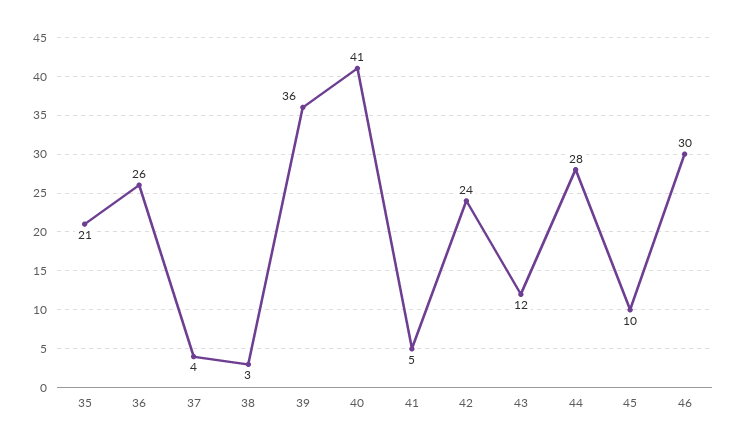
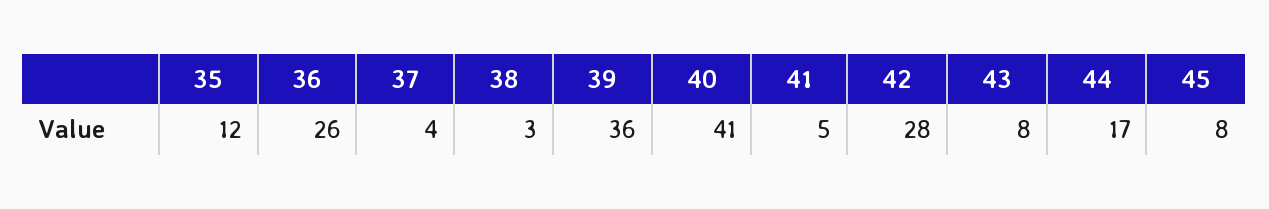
35: 21 -> 12
42: 24 -> 28
43: 12 -> 8
44: 28 -> 17
45: 10 -> 8
46: 30 -> none

